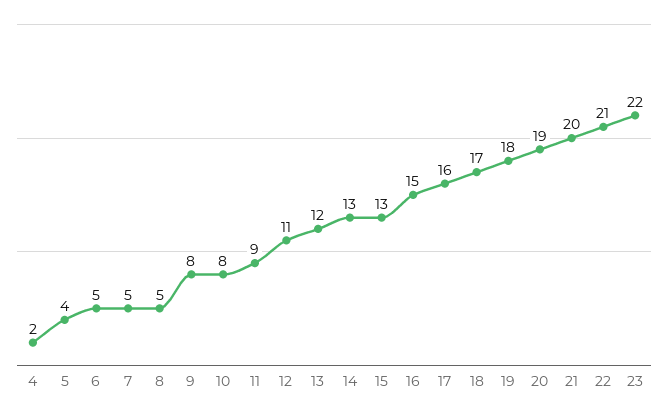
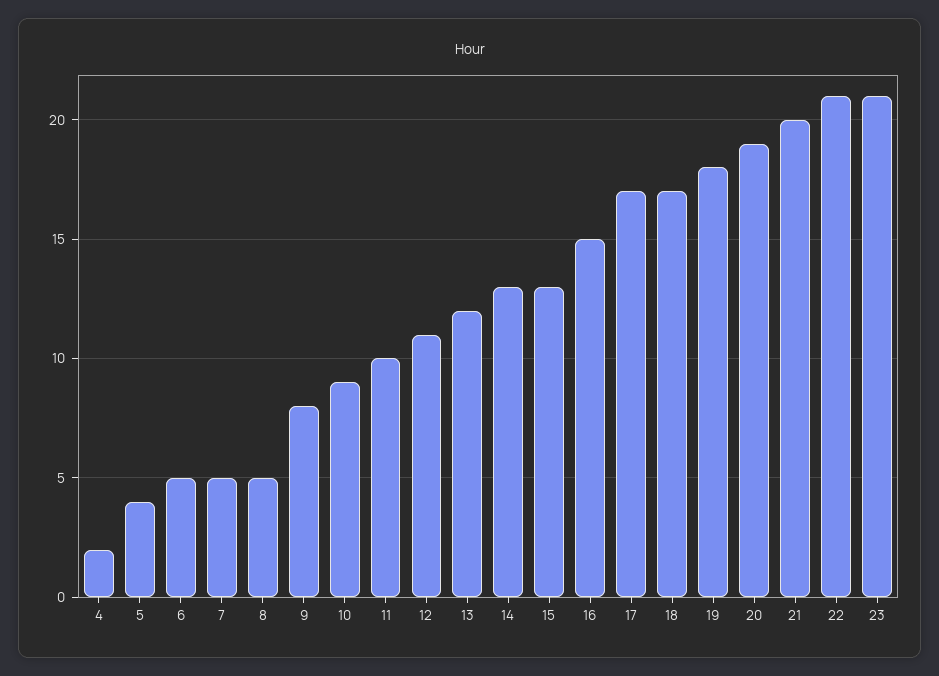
10: 8 -> 9
11: 9 -> 10
17: 16 -> 17
23: 22 -> 21

